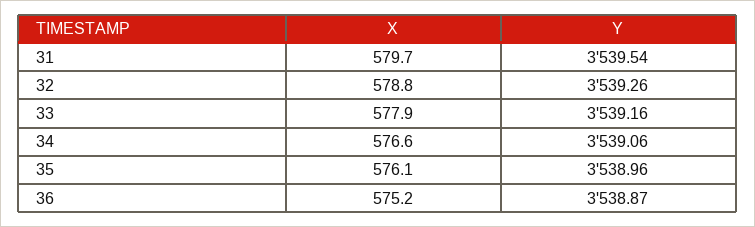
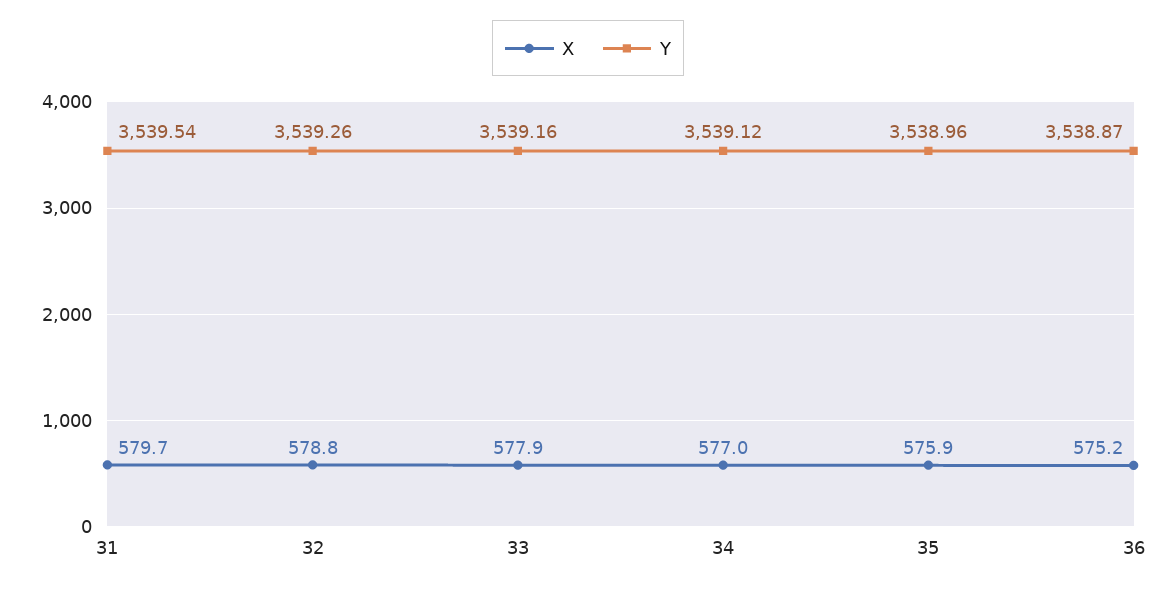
X, 34: 576.6 -> 577
Y, 34: 3539.06 -> 3539.12
X, 35: 576.1 -> 575.9

